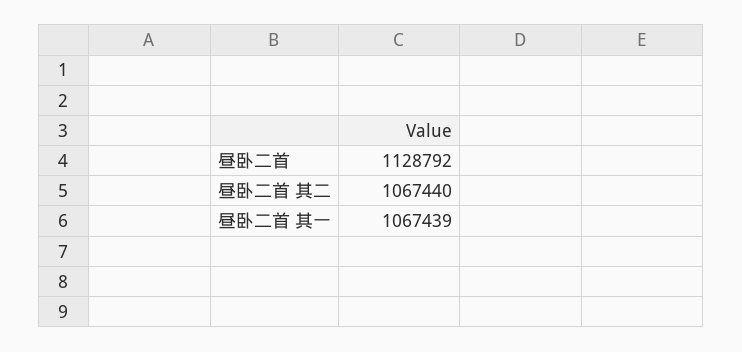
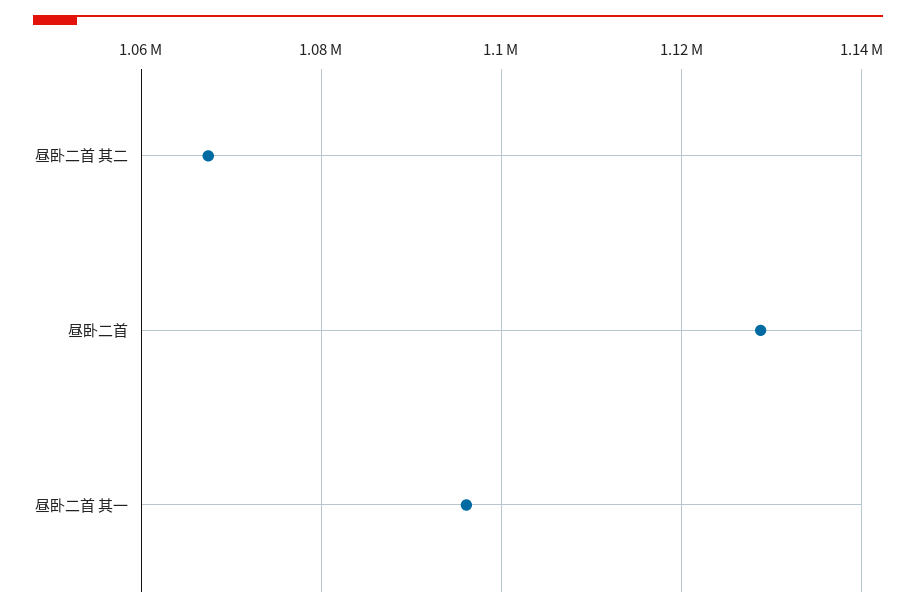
昼卧二首 其一: 1067439 -> 1096000

